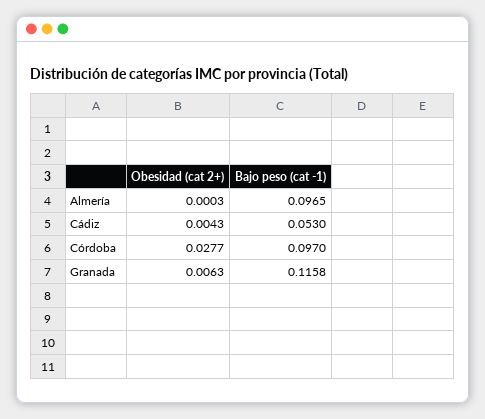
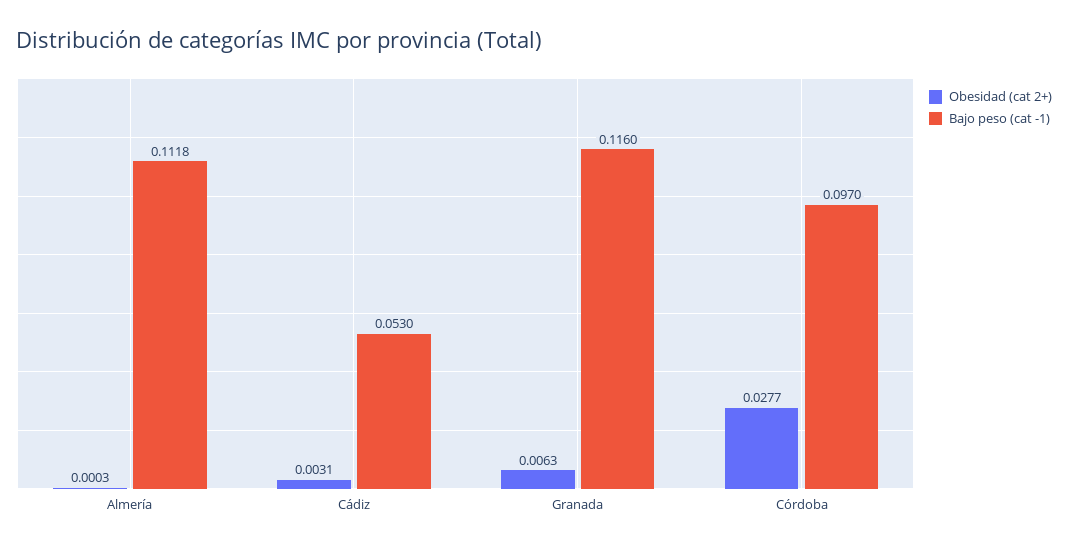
Bajo peso (cat -1), Almería: 0.0965 -> 0.1118
Obesidad (cat 2+), Cádiz: 0.0043 -> 0.0031
Bajo peso (cat -1), Granada: 0.1158 -> 0.116

